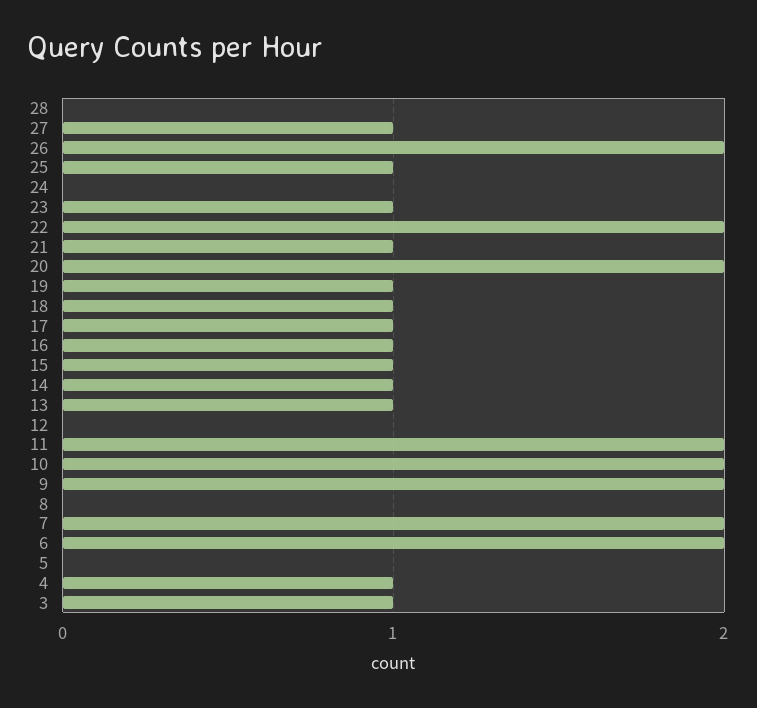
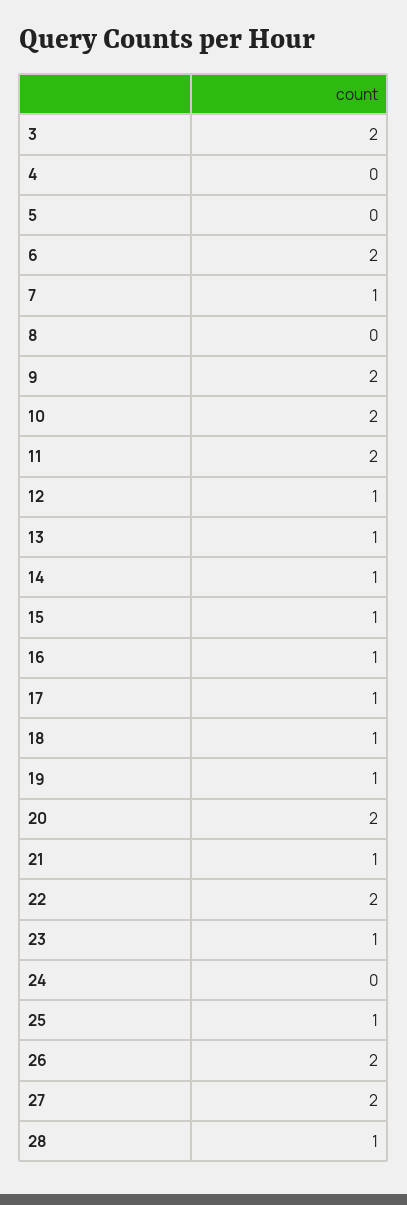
28: 0 -> 1
27: 1 -> 2
12: 0 -> 1
7: 2 -> 1
4: 1 -> 0
3: 1 -> 2

